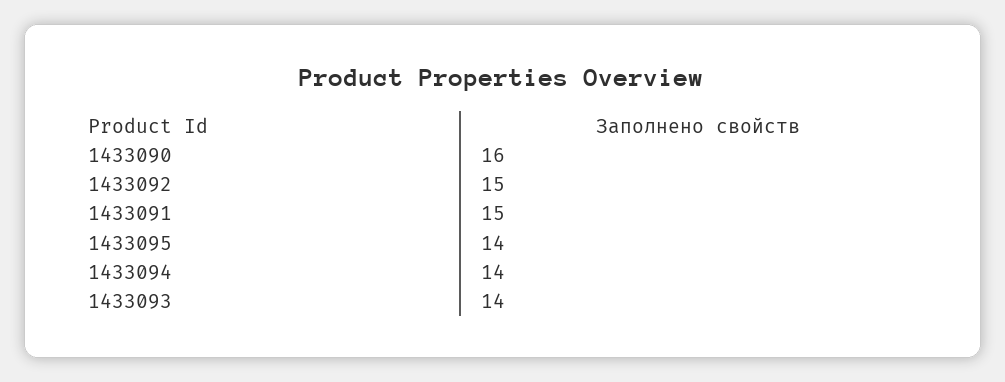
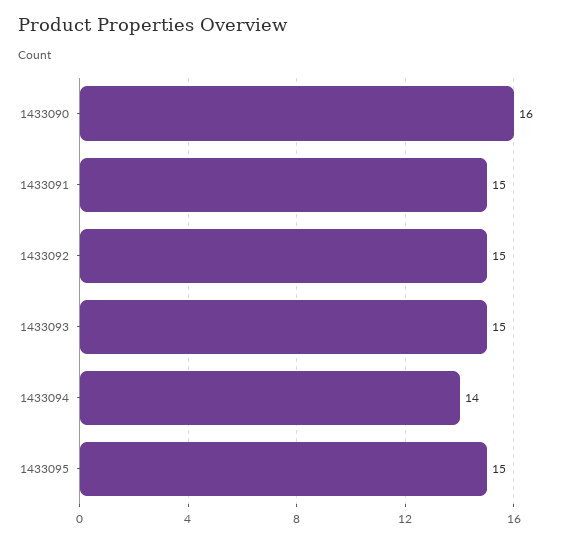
1433095: 14 -> 15
1433093: 14 -> 15

